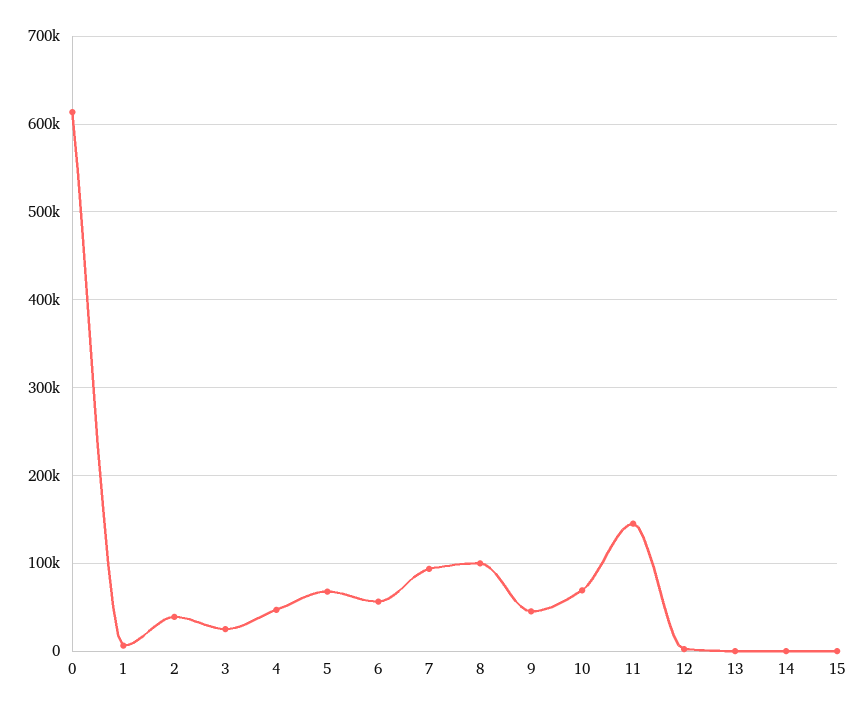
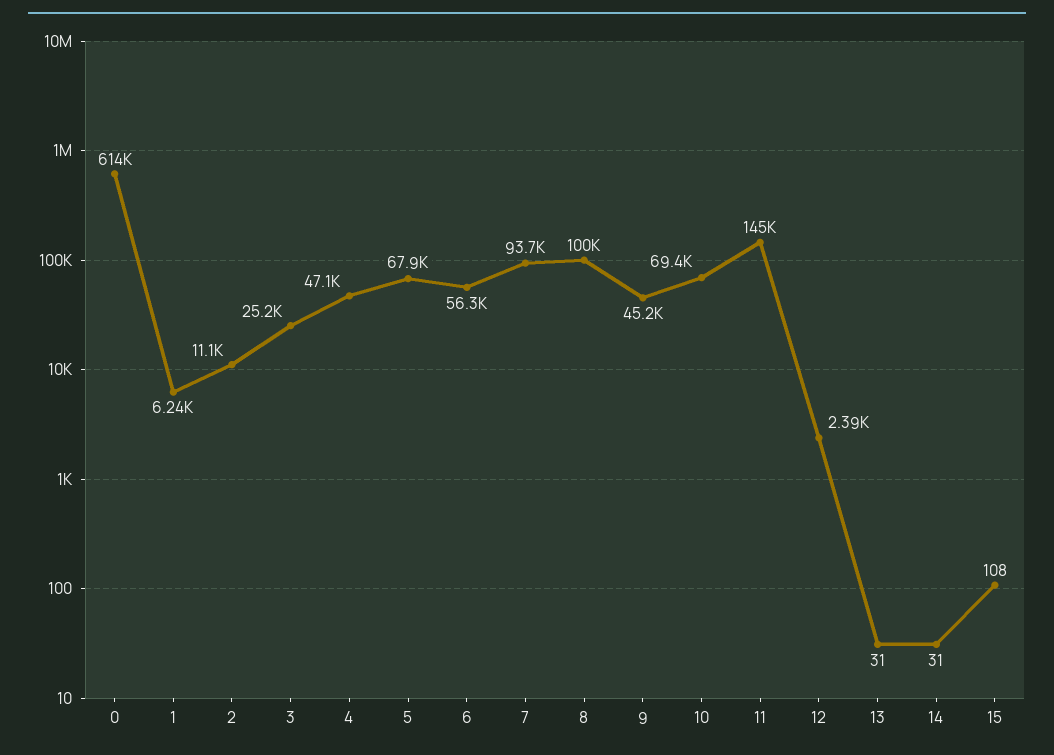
2: 40000 -> 11100

